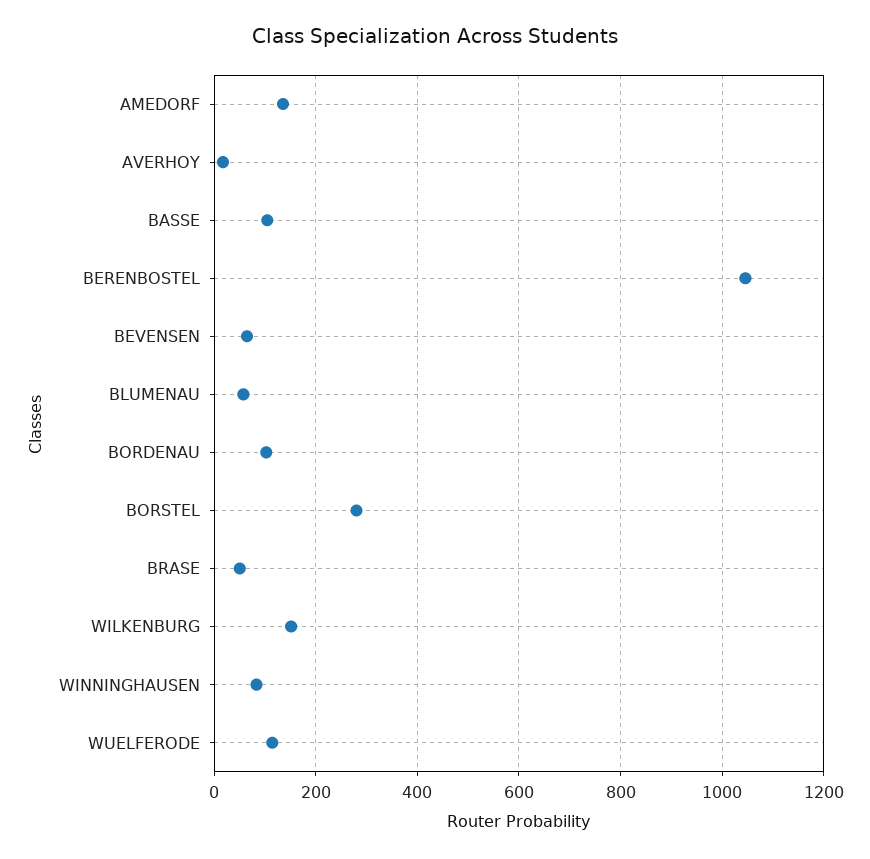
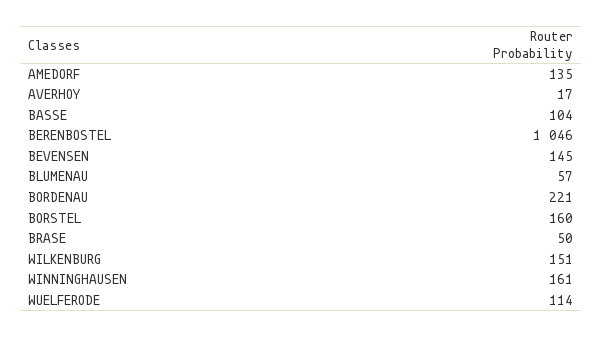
BEVENSEN: 60 -> 145
BORDENAU: 100 -> 221
BORSTEL: 280 -> 160
WINNINGHAUSEN: 80 -> 161

